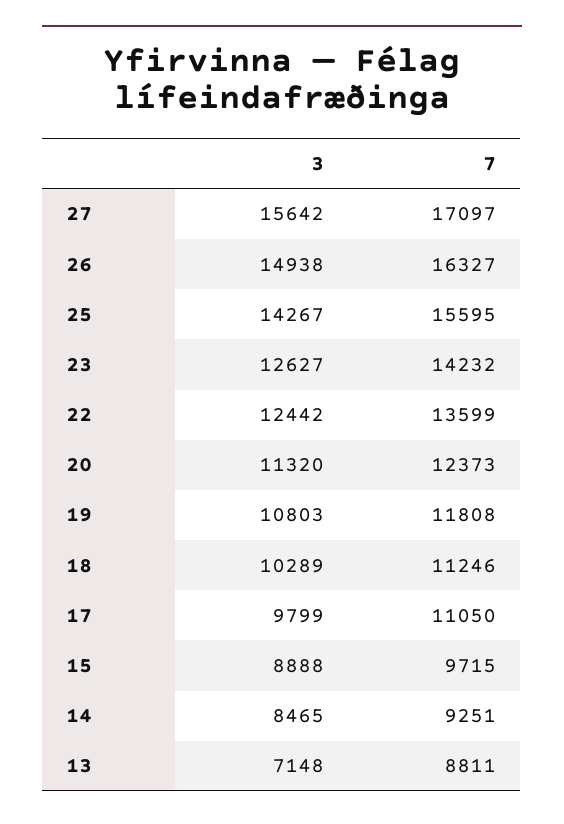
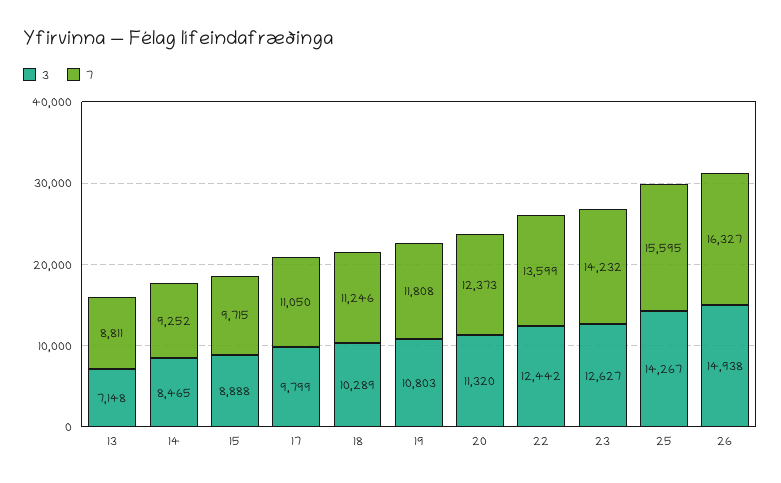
3, 27: 15642 -> none
7, 27: 17097 -> none
7, 14: 9251 -> 9252

